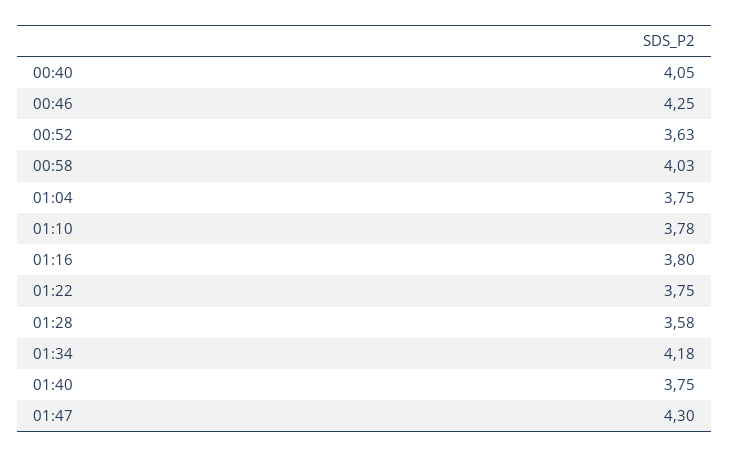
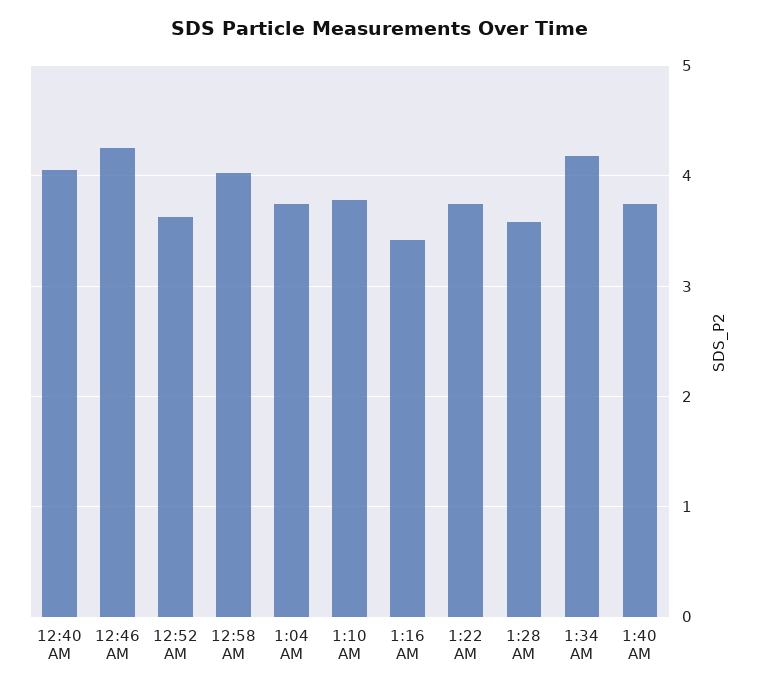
01:16: 3.8 -> 3.4
01:47: 4.3 -> none

